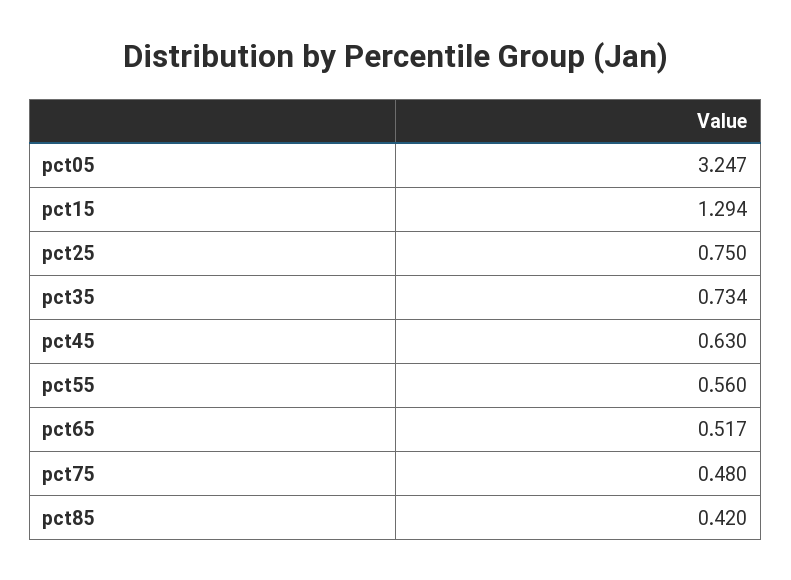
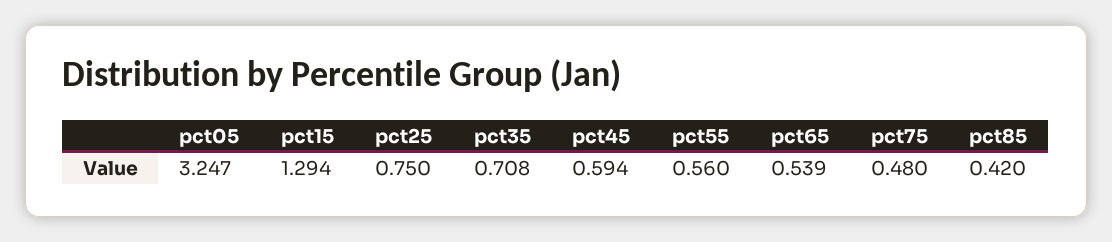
pct35: 0.734 -> 0.708
pct45: 0.63 -> 0.594
pct65: 0.517 -> 0.539

